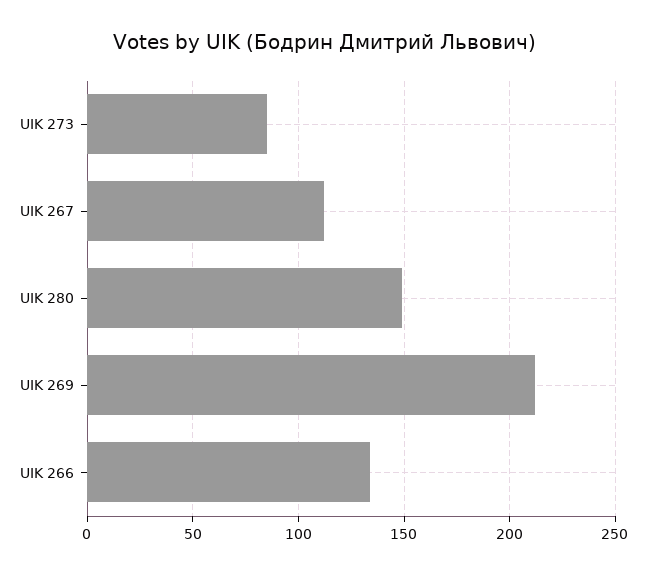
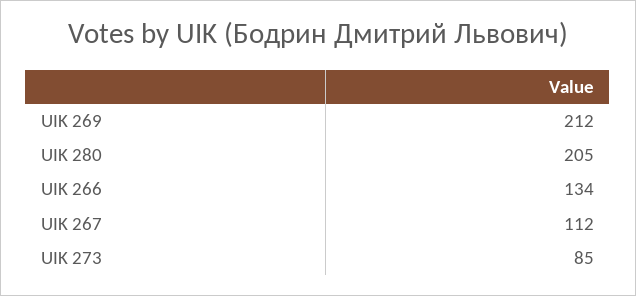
UIK 280: 150 -> 205

